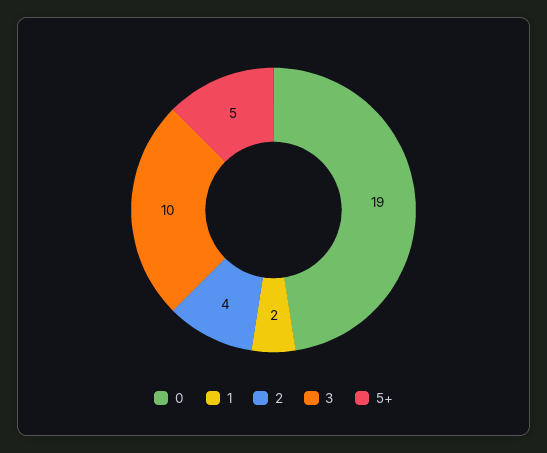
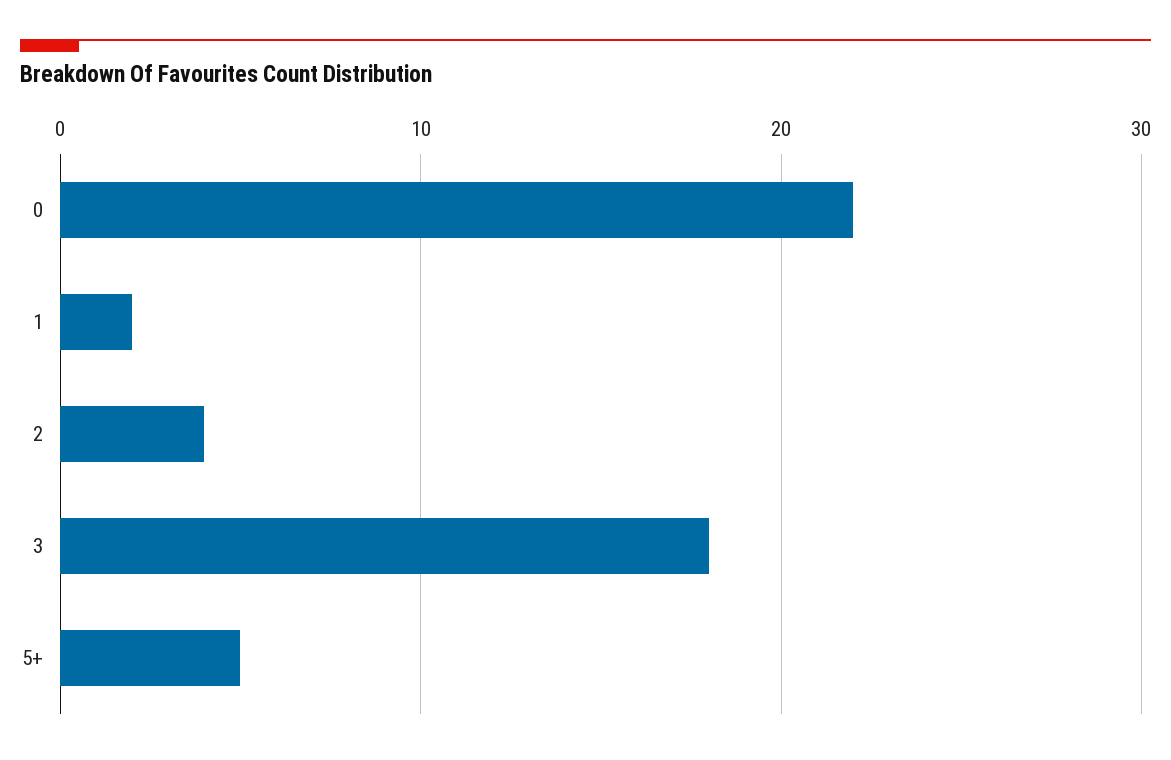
0: 19 -> 22
3: 10 -> 18

